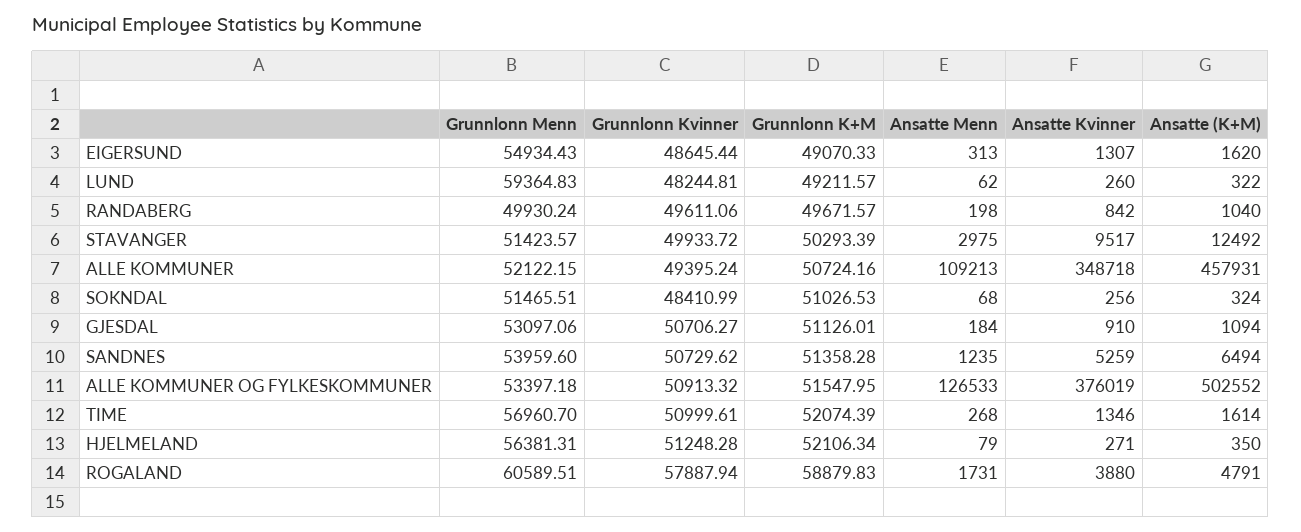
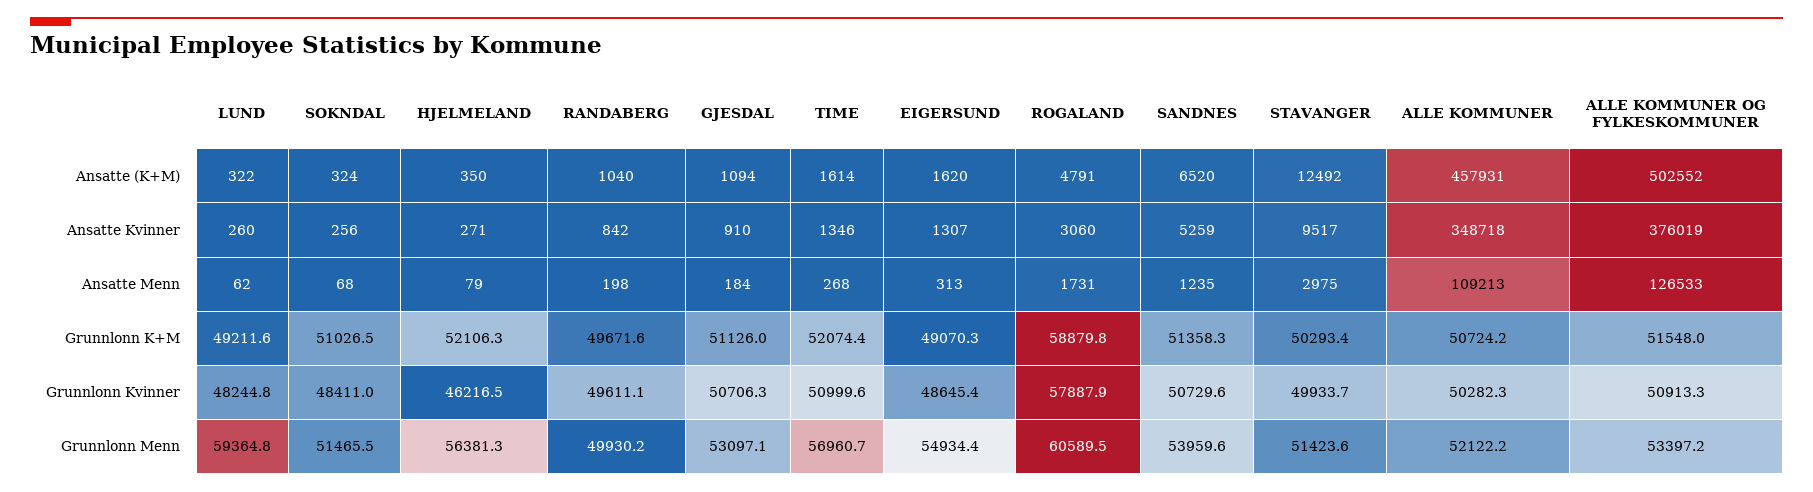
Grunnlonn Kvinner, ALLE KOMMUNER: 49395.24 -> 50282.3
Ansatte (K+M), SANDNES: 6494 -> 6520
Grunnlonn Kvinner, HJELMELAND: 51248.28 -> 46216.5
Ansatte Kvinner, ROGALAND: 3880 -> 3060

